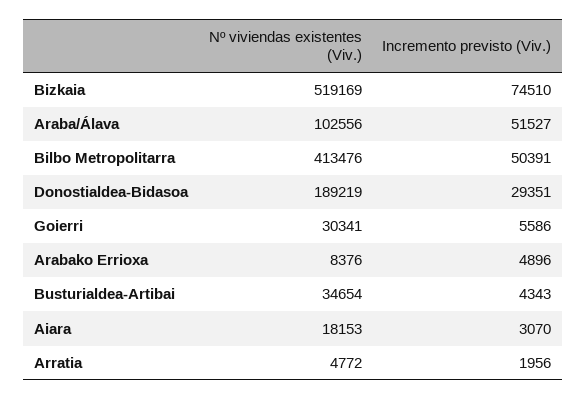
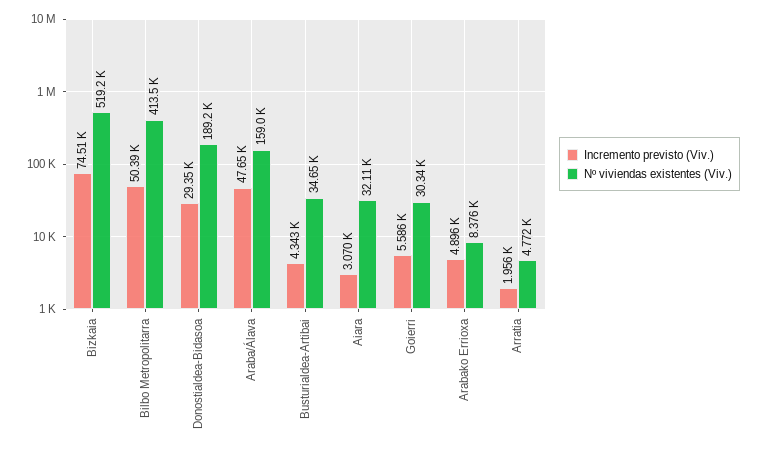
Nº viviendas existentes (Viv.), Araba/Álava: 102556 -> 159000
Incremento previsto (Viv.), Araba/Álava: 51527 -> 47650
Nº viviendas existentes (Viv.), Aiara: 18153 -> 32110

